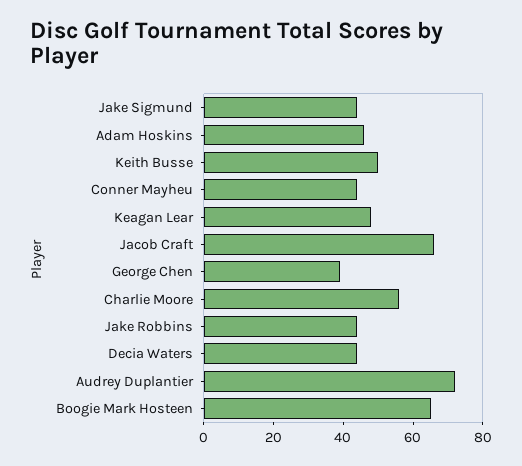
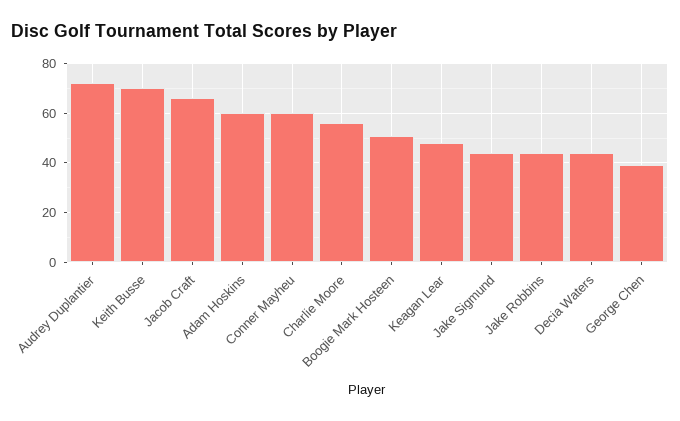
Adam Hoskins: 45 -> 60
Keith Busse: 50 -> 70
Conner Mayheu: 45 -> 60
Boogie Mark Hosteen: 65 -> 50

